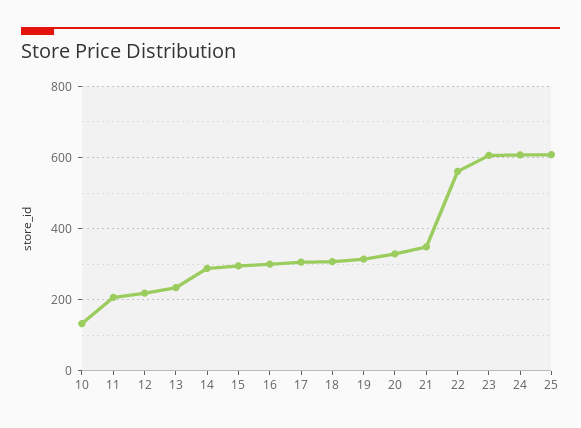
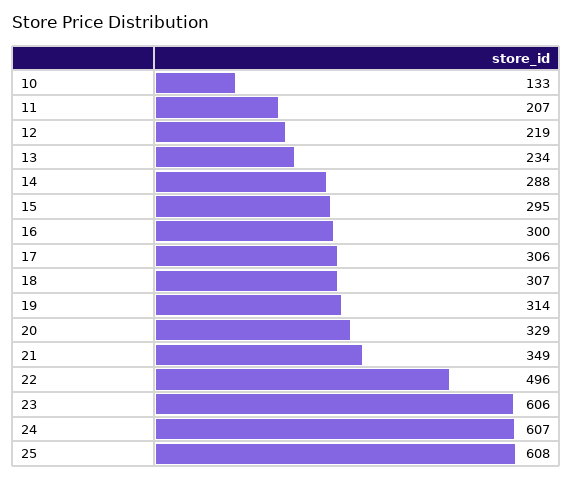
22: 560 -> 496

